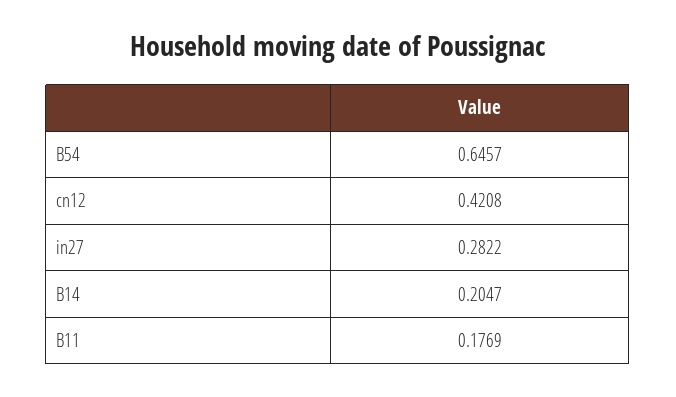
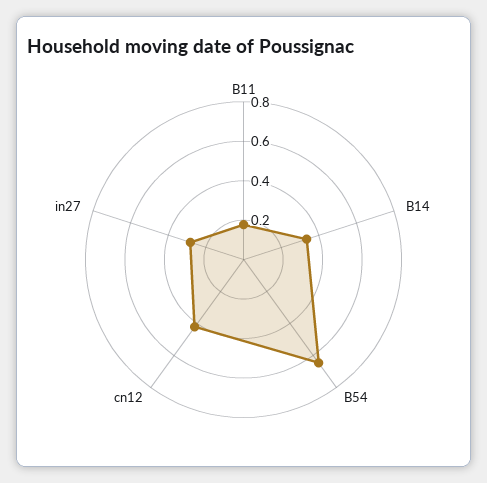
B14: 0.2047 -> 0.35

